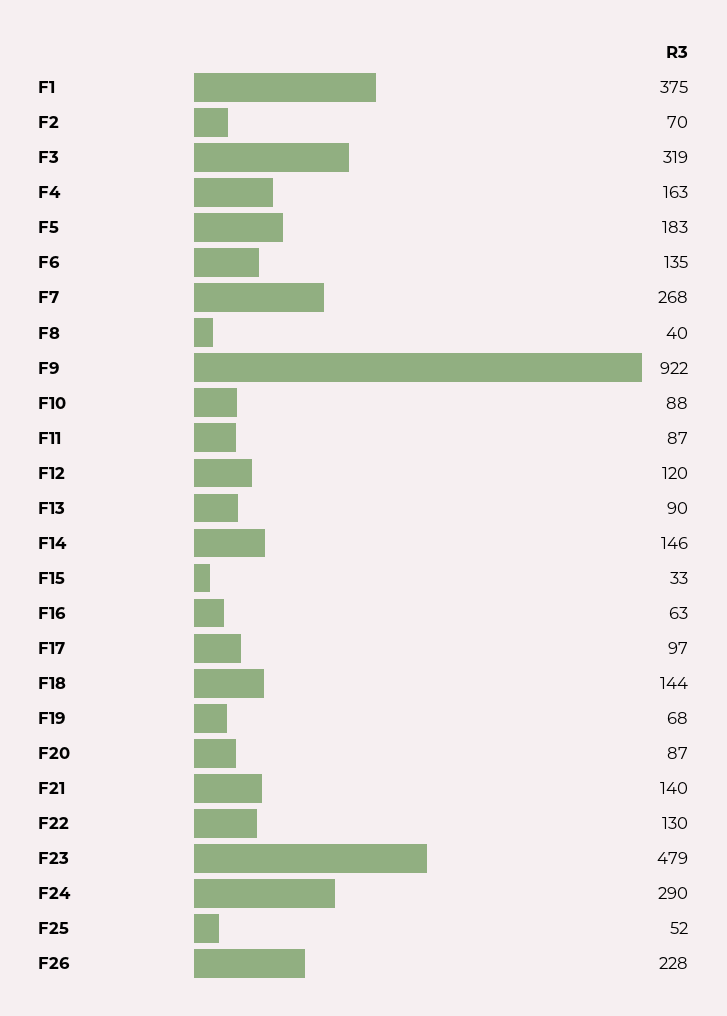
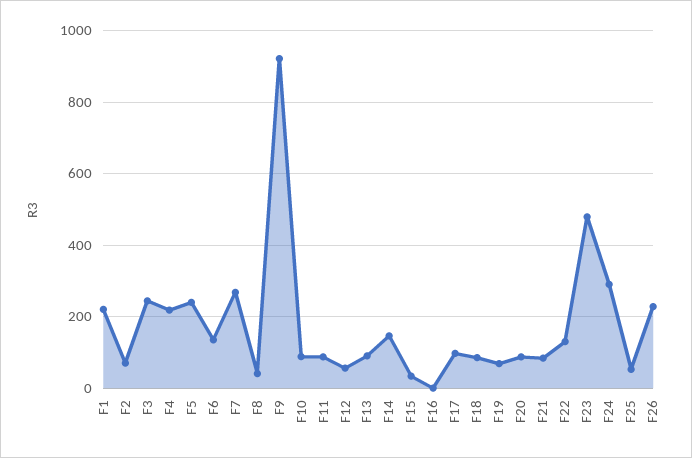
F1: 375 -> 220
F3: 319 -> 240
F4: 163 -> 220
F5: 183 -> 240
F12: 120 -> 60
F16: 63 -> 0
F18: 144 -> 80
F21: 140 -> 80

